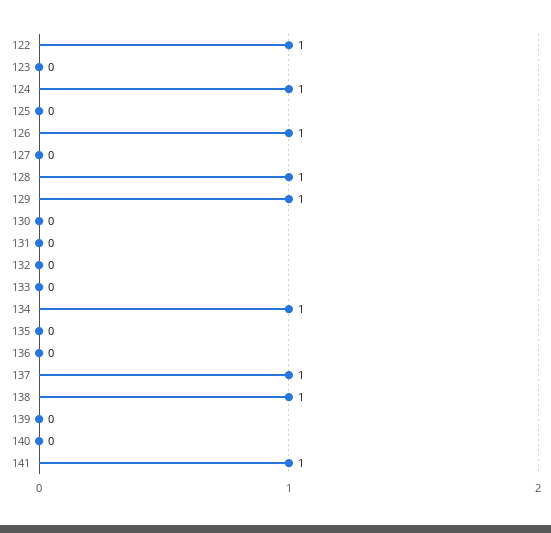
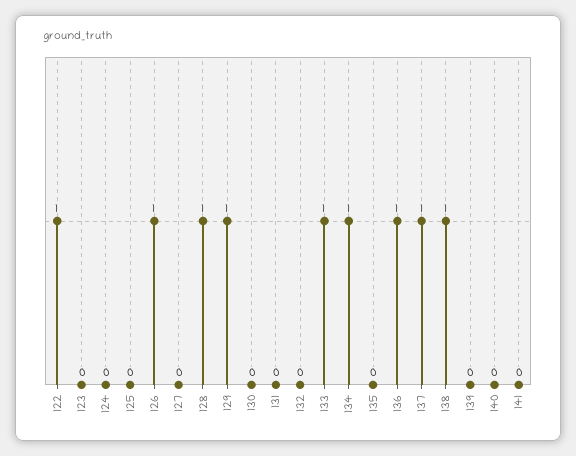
124: 1 -> 0
133: 0 -> 1
136: 0 -> 1
141: 1 -> 0

